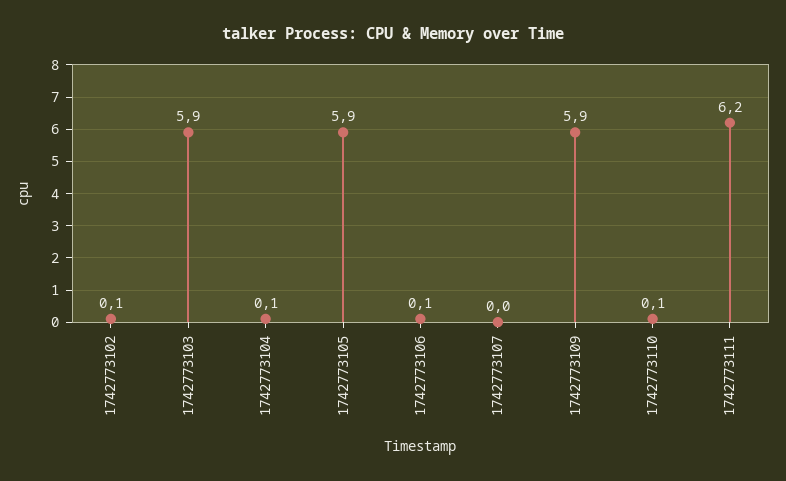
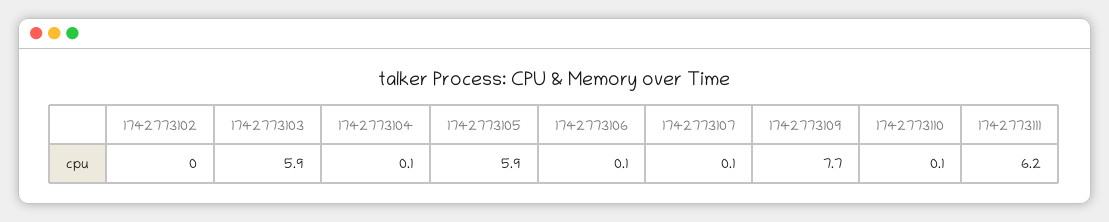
1742773102: 0.1 -> 0
1742773107: 0 -> 0.1
1742773109: 5.9 -> 7.7

